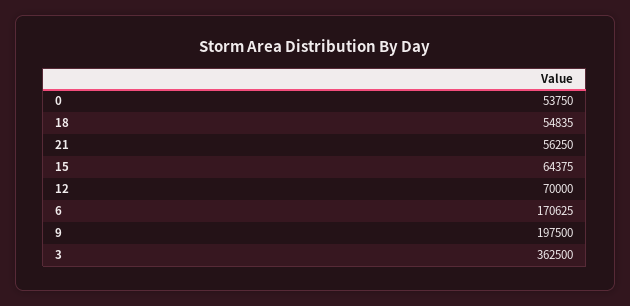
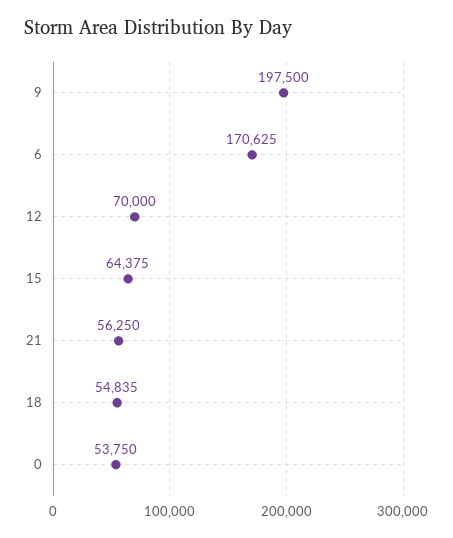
3: 362500 -> none

